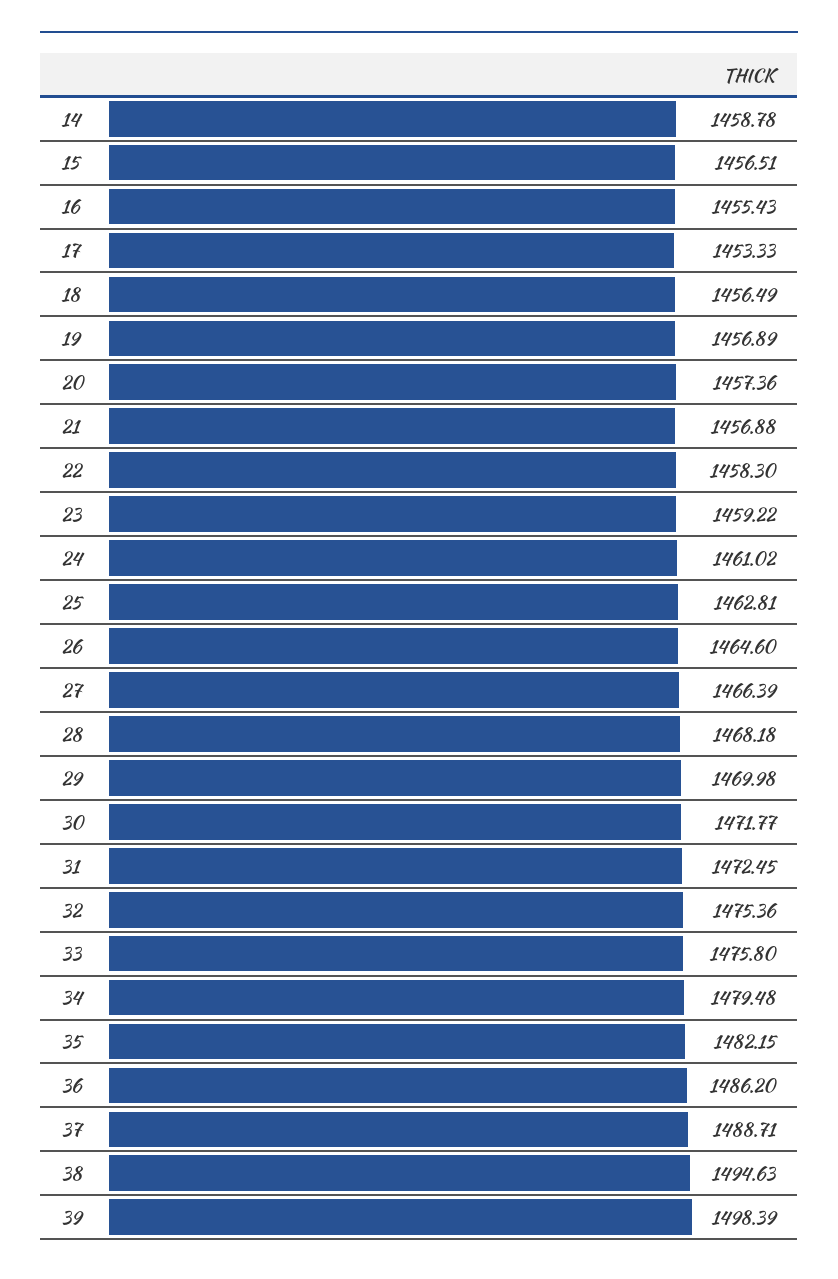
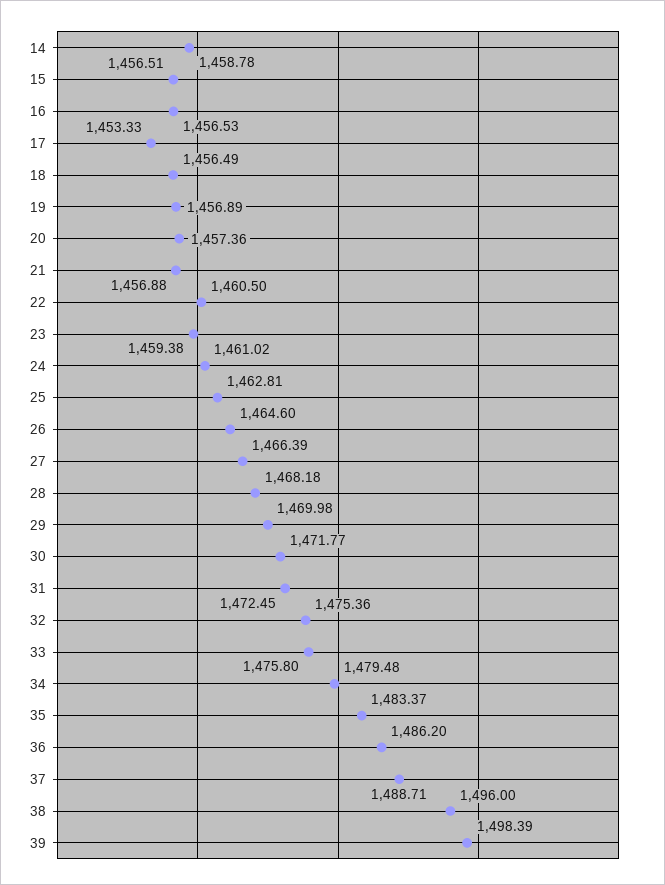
16: 1455.43 -> 1456.53
22: 1458.3 -> 1460.5
23: 1459.22 -> 1459.38
35: 1482.15 -> 1483.37
38: 1494.63 -> 1496

